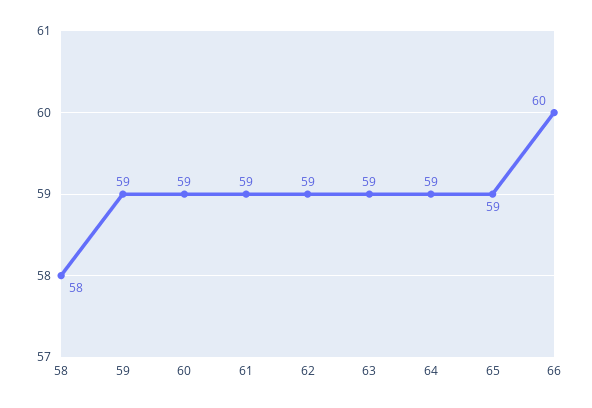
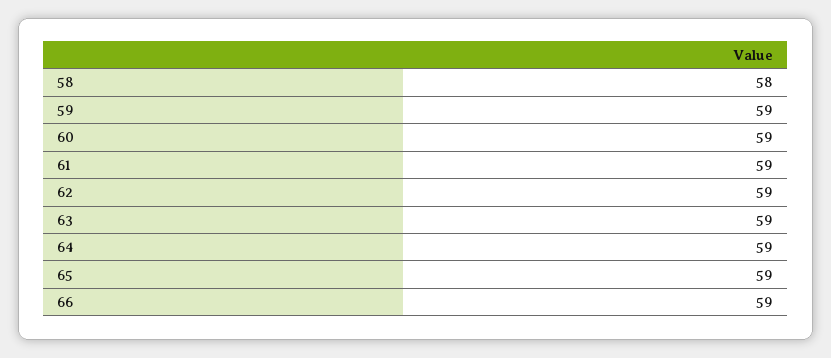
66: 60 -> 59

